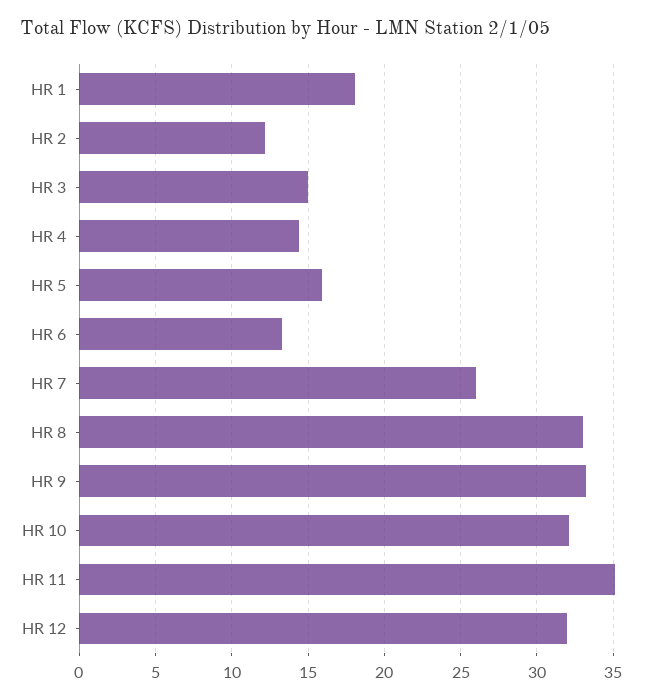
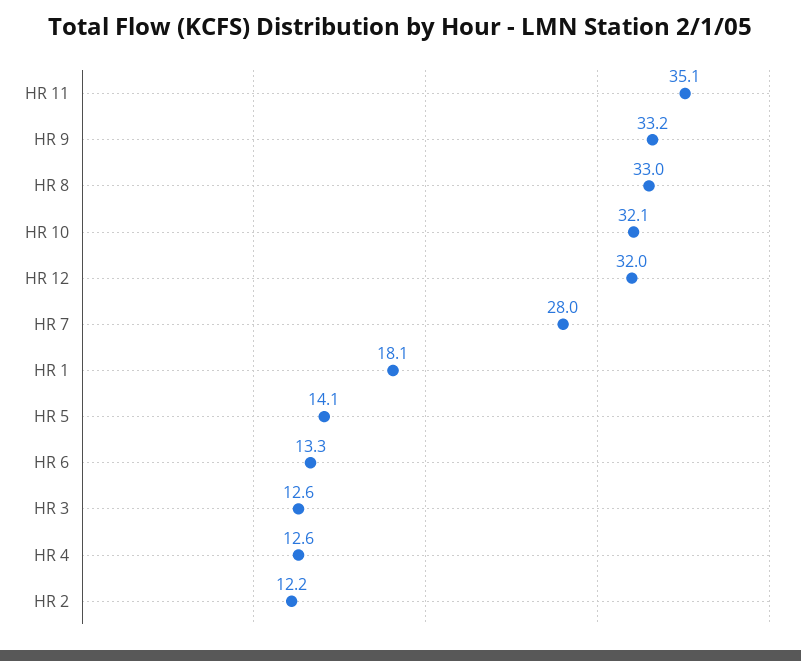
HR 3: 15 -> 12.6
HR 4: 14.5 -> 12.6
HR 5: 16 -> 14.1
HR 7: 26 -> 28

